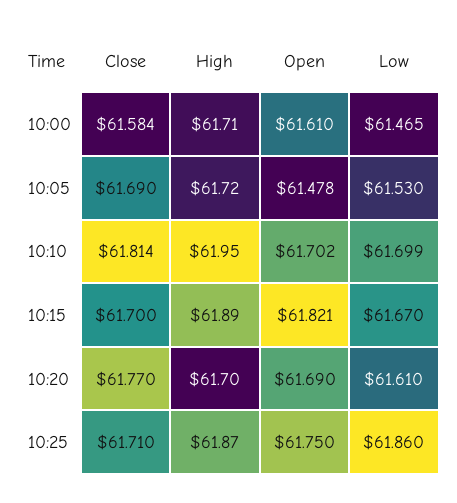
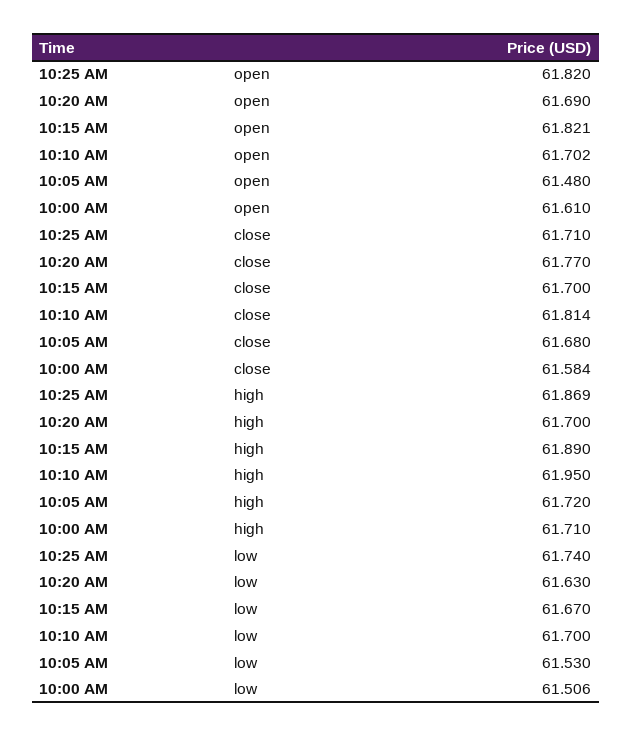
Low, 10:00: 61.465 -> 61.506
Close, 10:05: 61.69 -> 61.68
Open, 10:05: 61.478 -> 61.48
Low, 10:10: 61.699 -> 61.7
Low, 10:20: 61.61 -> 61.63
High, 10:25: 61.87 -> 61.869
Open, 10:25: 61.75 -> 61.82
Low, 10:25: 61.86 -> 61.74

